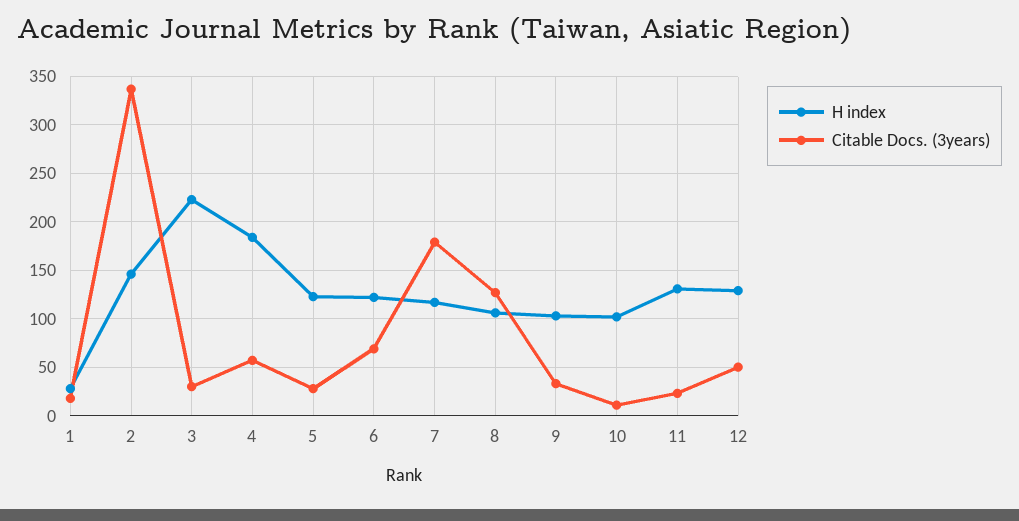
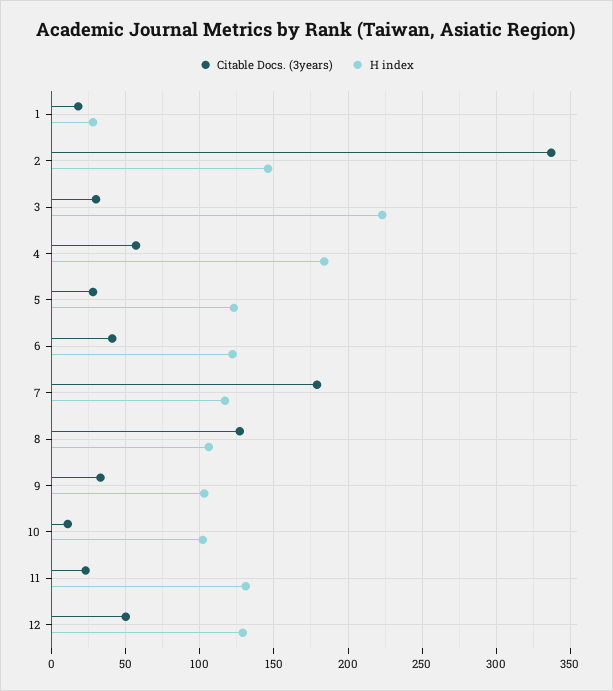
Citable Docs. (3years), 6: 70 -> 40

